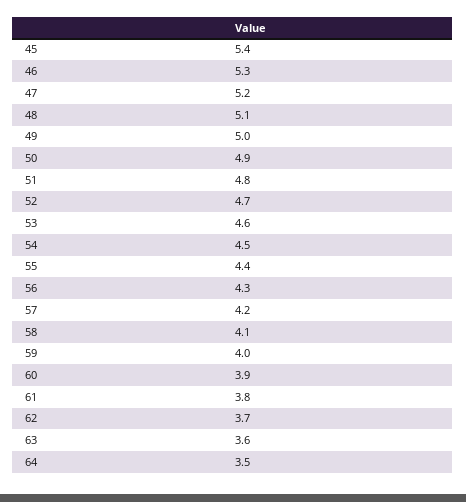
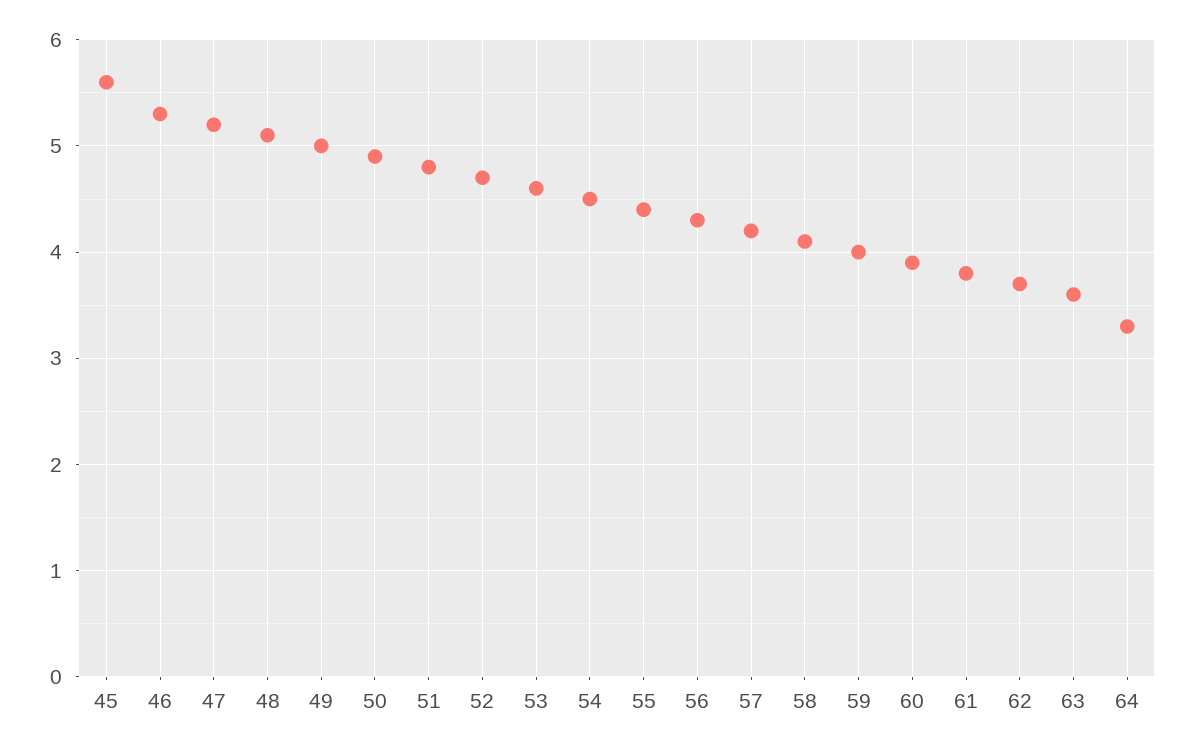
45: 5.4 -> 5.6
64: 3.5 -> 3.3

